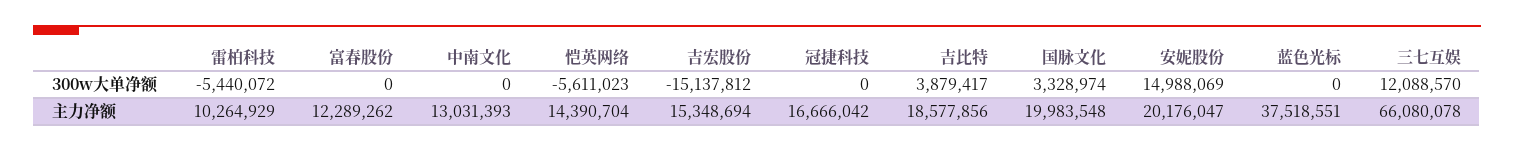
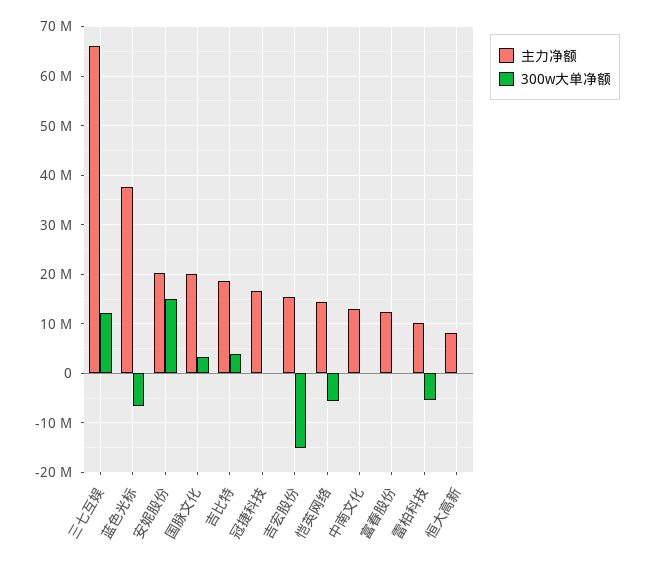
300w大单净额, 蓝色光标: 0 -> -6000000
主力净额, 恒大高新: none -> 8000000
300w大单净额, 恒大高新: none -> 0

